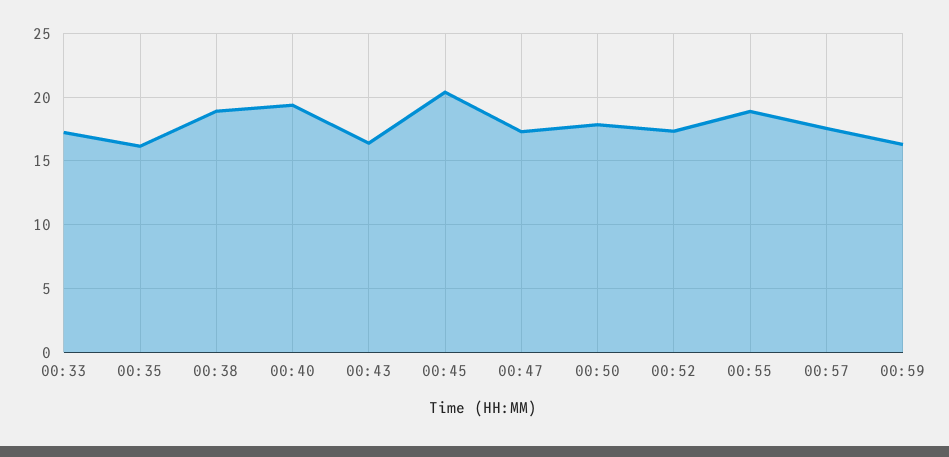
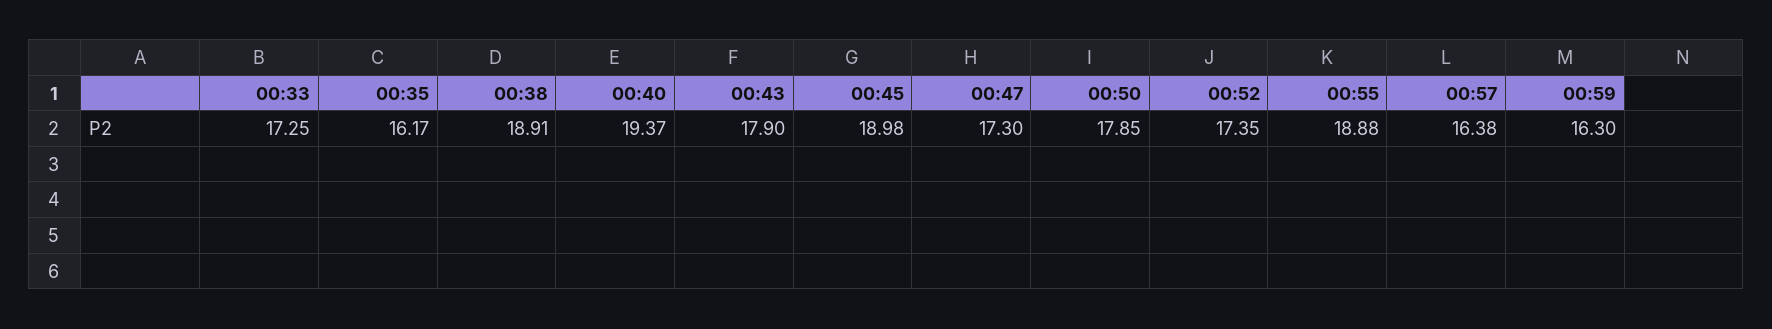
00:43: 16.5 -> 17.9
00:45: 20.5 -> 18.98
00:57: 17.5 -> 16.38

